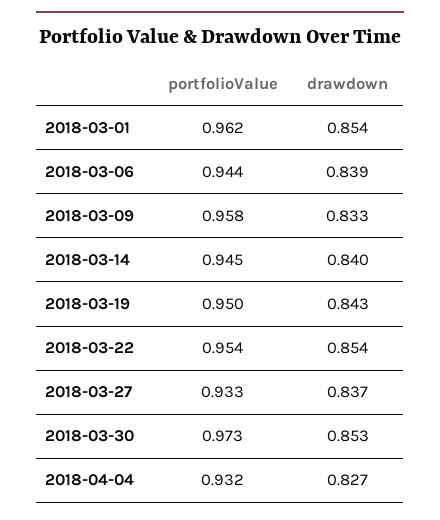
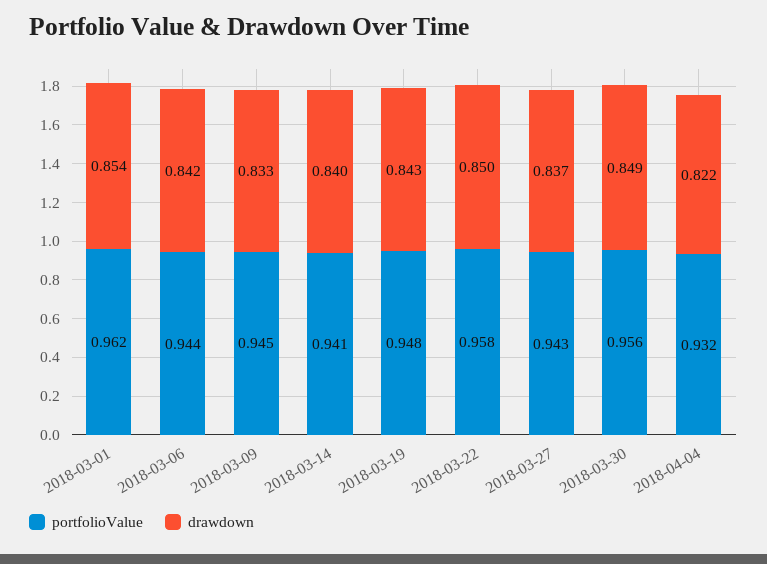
drawdown, 2018-03-06: 0.839 -> 0.842
portfolioValue, 2018-03-09: 0.958 -> 0.945
portfolioValue, 2018-03-14: 0.945 -> 0.941
portfolioValue, 2018-03-19: 0.95 -> 0.948
portfolioValue, 2018-03-22: 0.954 -> 0.958
drawdown, 2018-03-22: 0.854 -> 0.85
portfolioValue, 2018-03-27: 0.933 -> 0.943
portfolioValue, 2018-03-30: 0.973 -> 0.956
drawdown, 2018-03-30: 0.853 -> 0.849
drawdown, 2018-04-04: 0.827 -> 0.822

